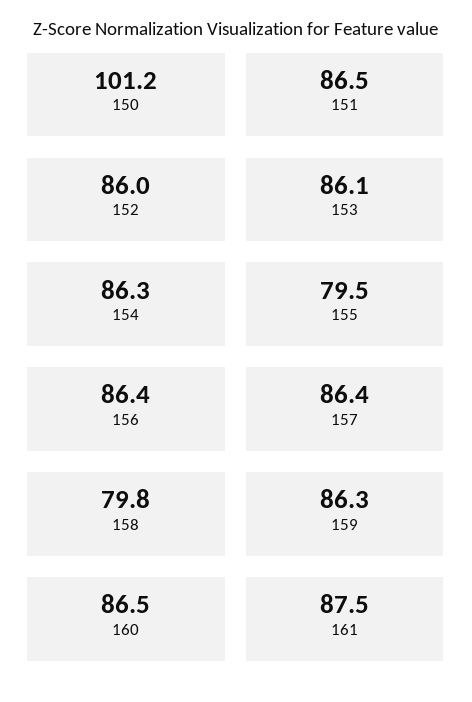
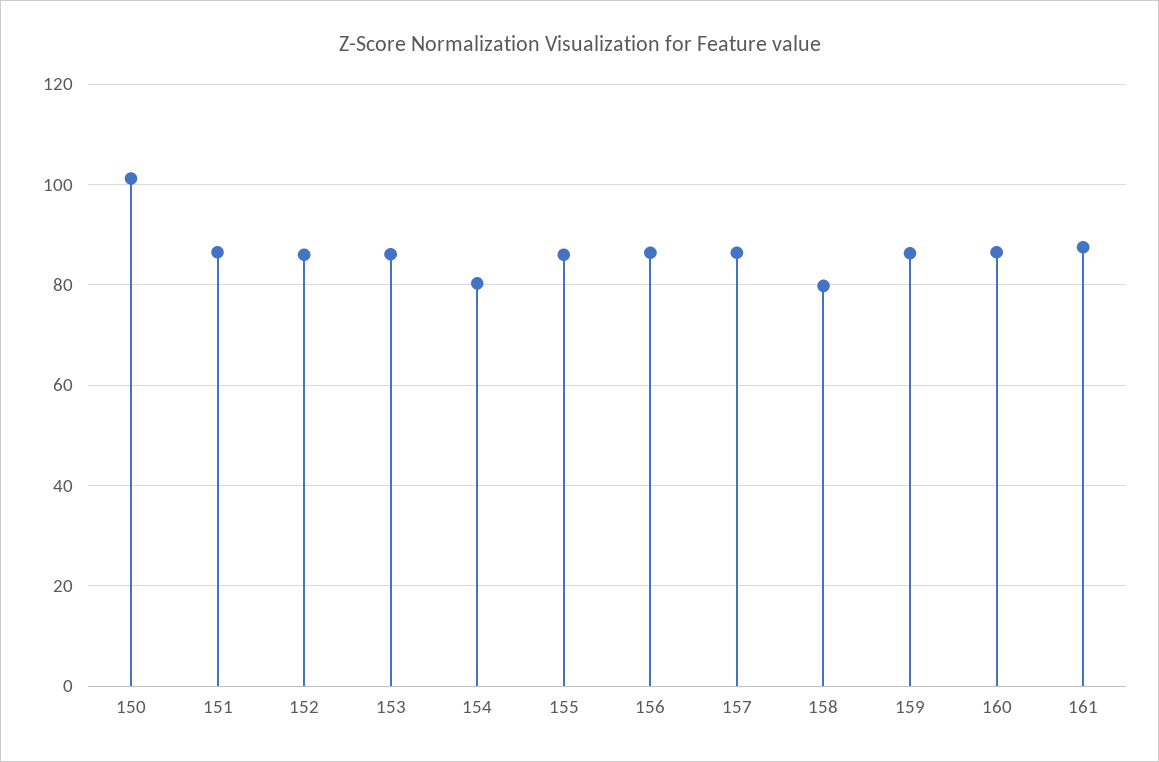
154: 86.3 -> 80
155: 79.5 -> 86

